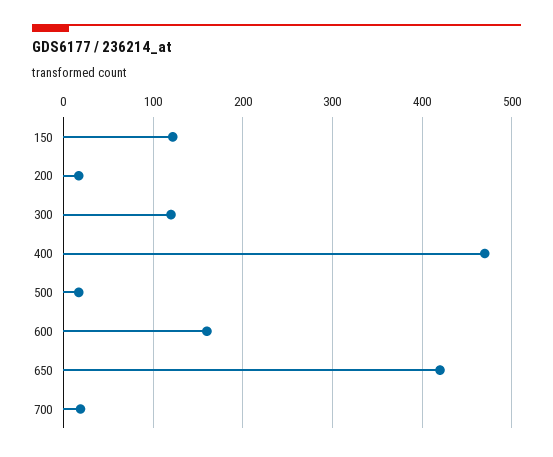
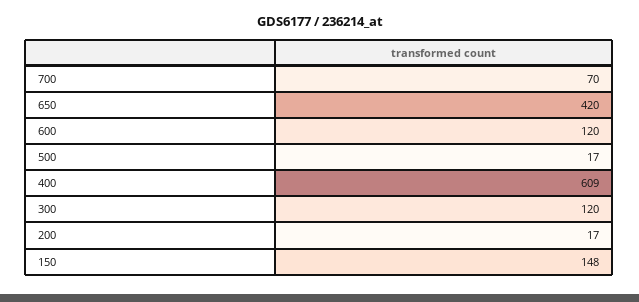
150: 120 -> 148
400: 470 -> 609
600: 160 -> 120
700: 20 -> 70

